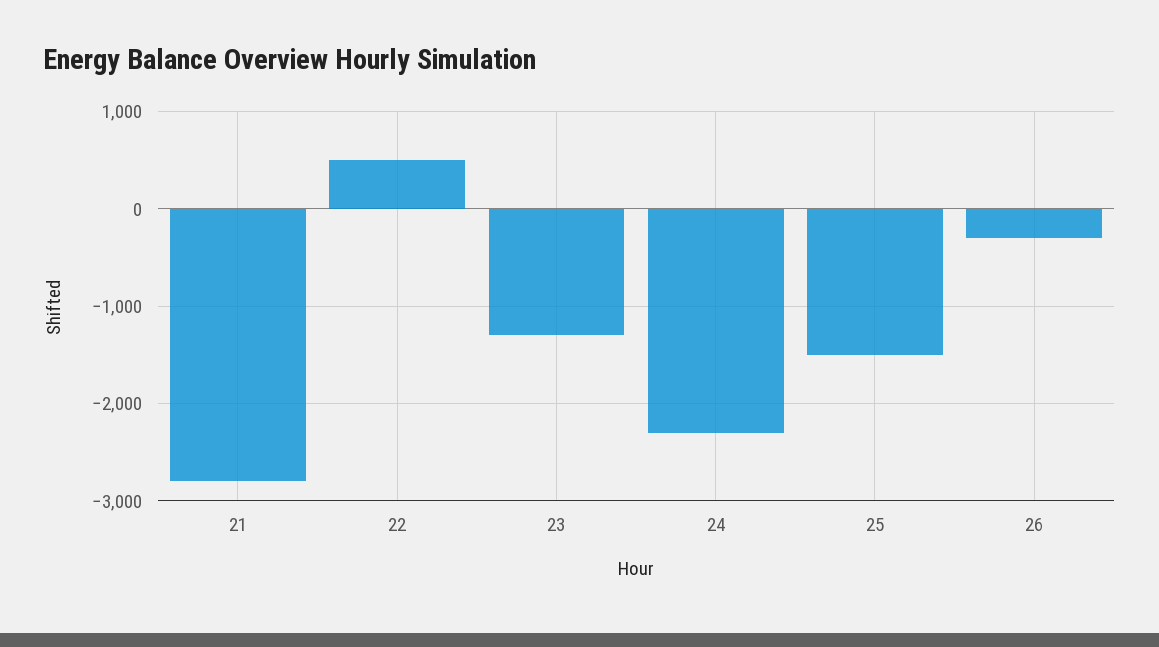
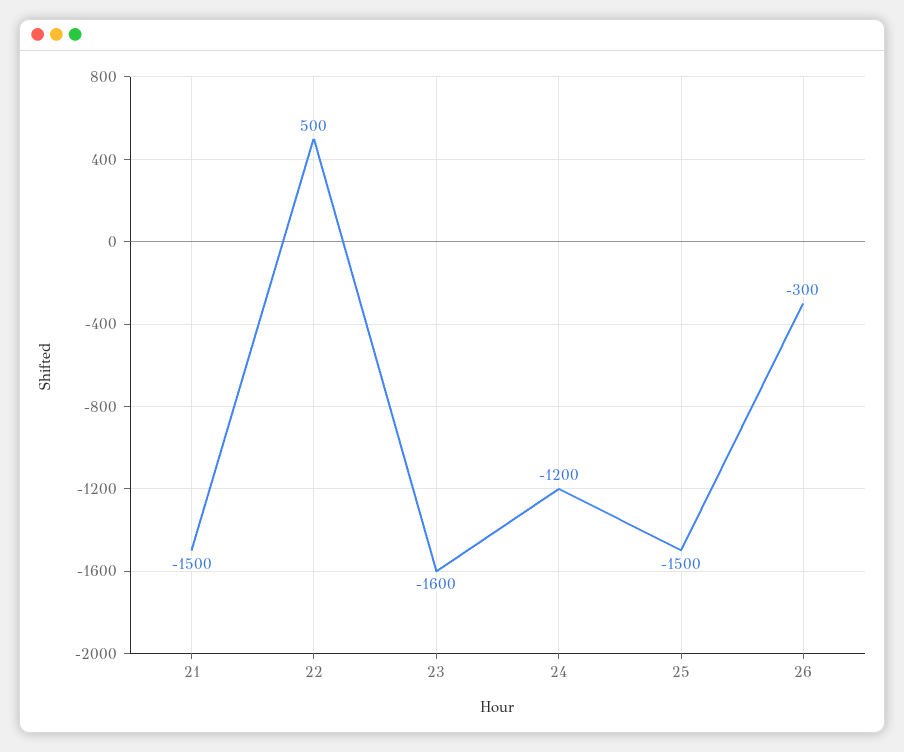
21: -2800 -> -1500
23: -1300 -> -1600
24: -2300 -> -1200

